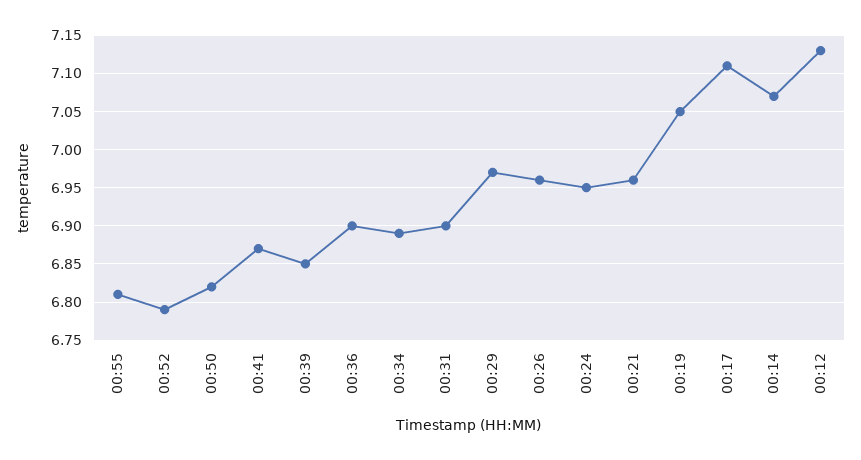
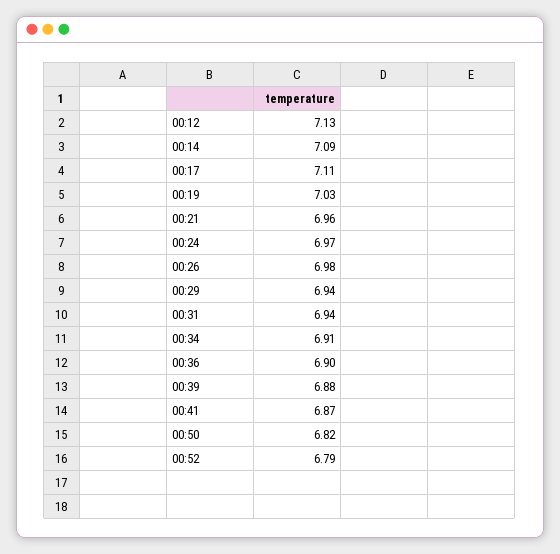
00:55: 6.81 -> none
00:39: 6.85 -> 6.88
00:34: 6.89 -> 6.91
00:31: 6.9 -> 6.94
00:29: 6.97 -> 6.94
00:26: 6.96 -> 6.98
00:24: 6.95 -> 6.97
00:19: 7.05 -> 7.03
00:14: 7.07 -> 7.09

